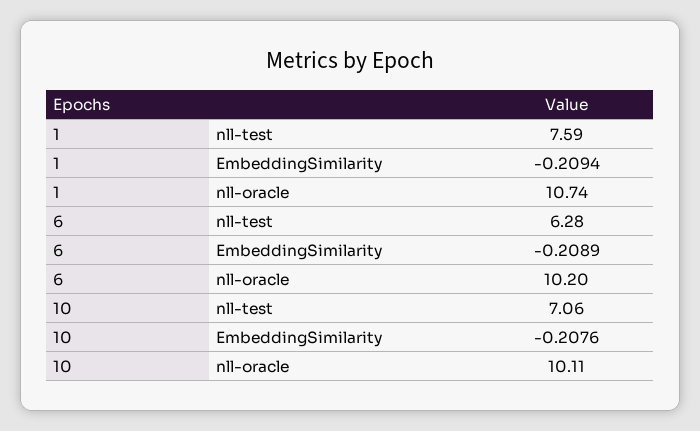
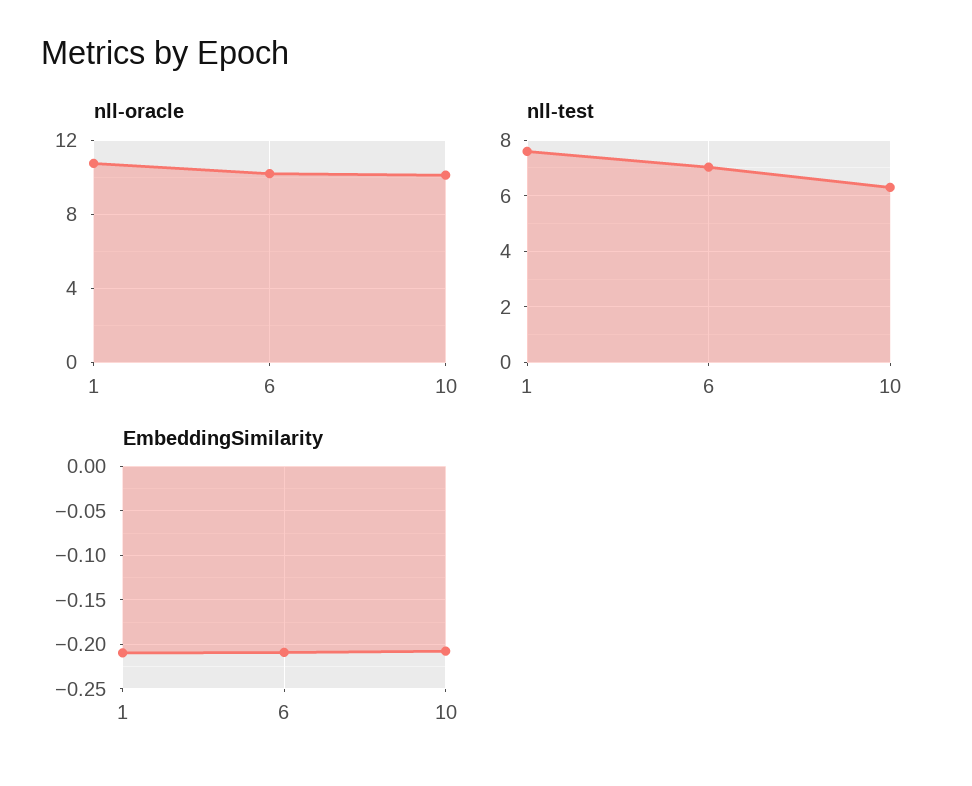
nll-test, 6: 6.28 -> 7
nll-test, 10: 7.06 -> 6.25

